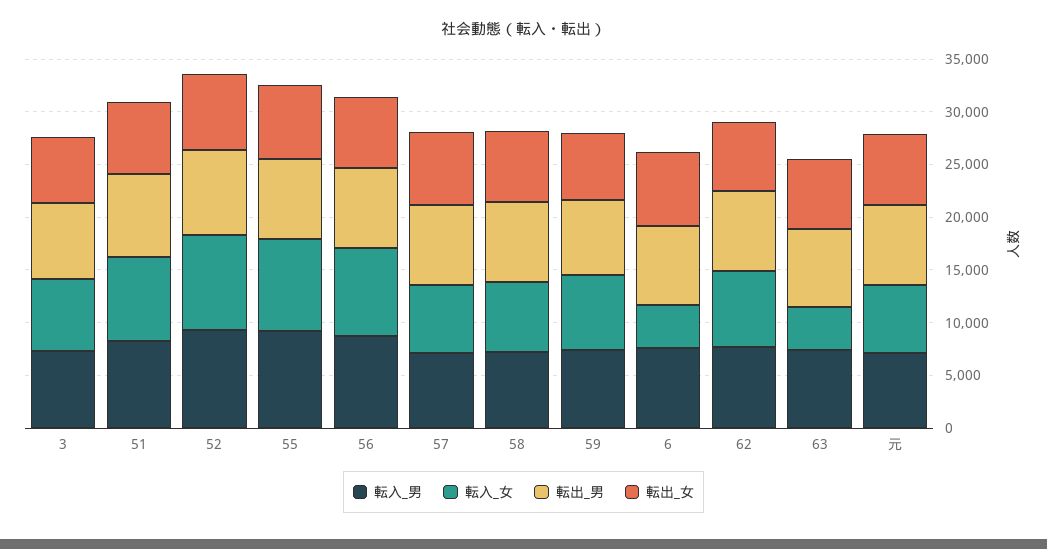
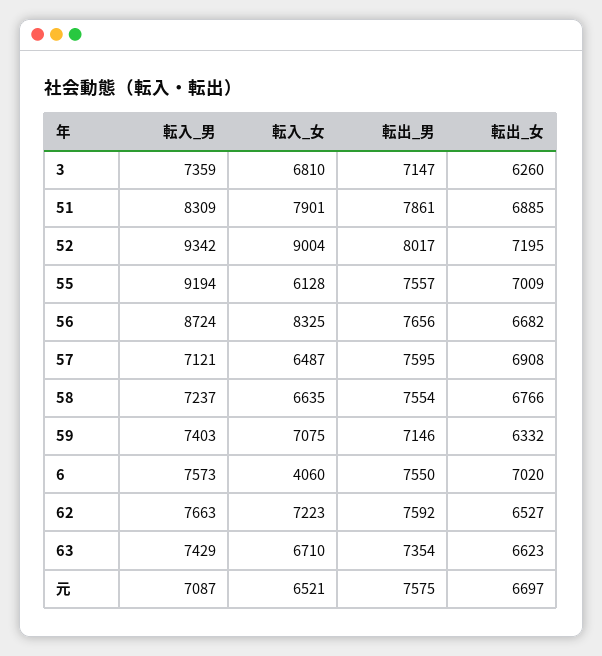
転入_女, 55: 9000 -> 6128
転入_女, 63: 4000 -> 6710

